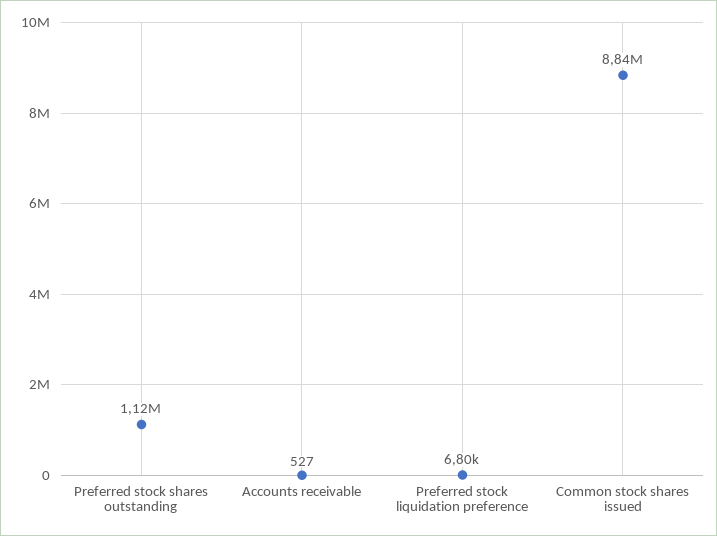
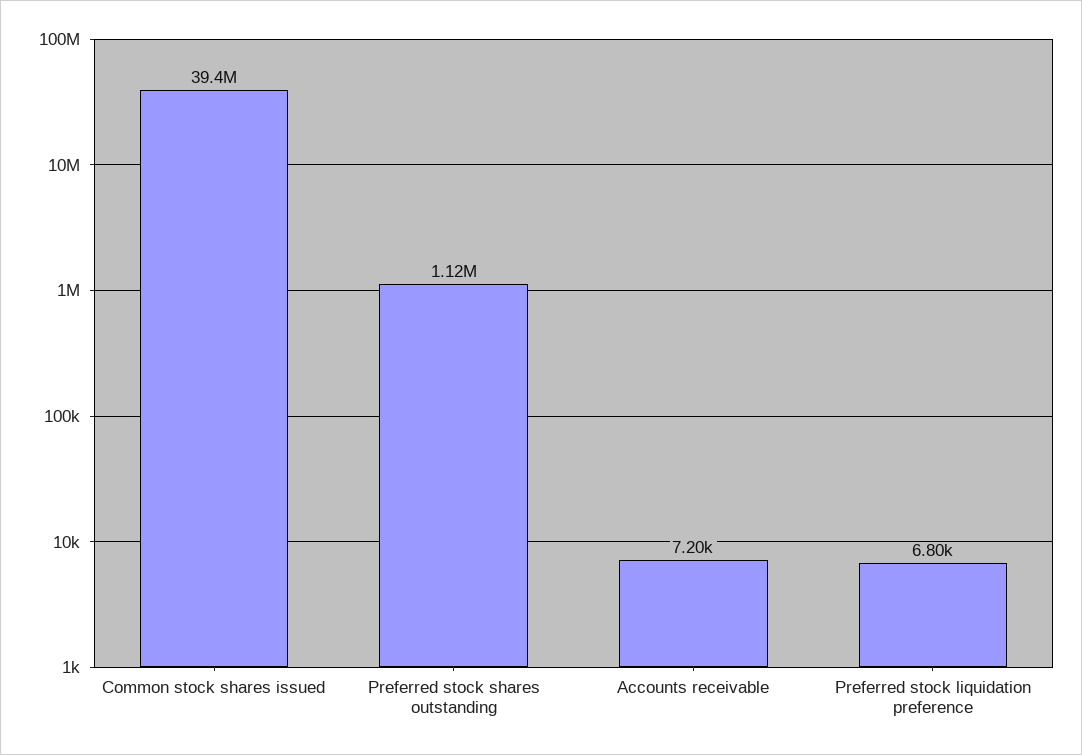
Accounts receivable: 527 -> 7200
Common stock shares issued: 8840000 -> 39400000

